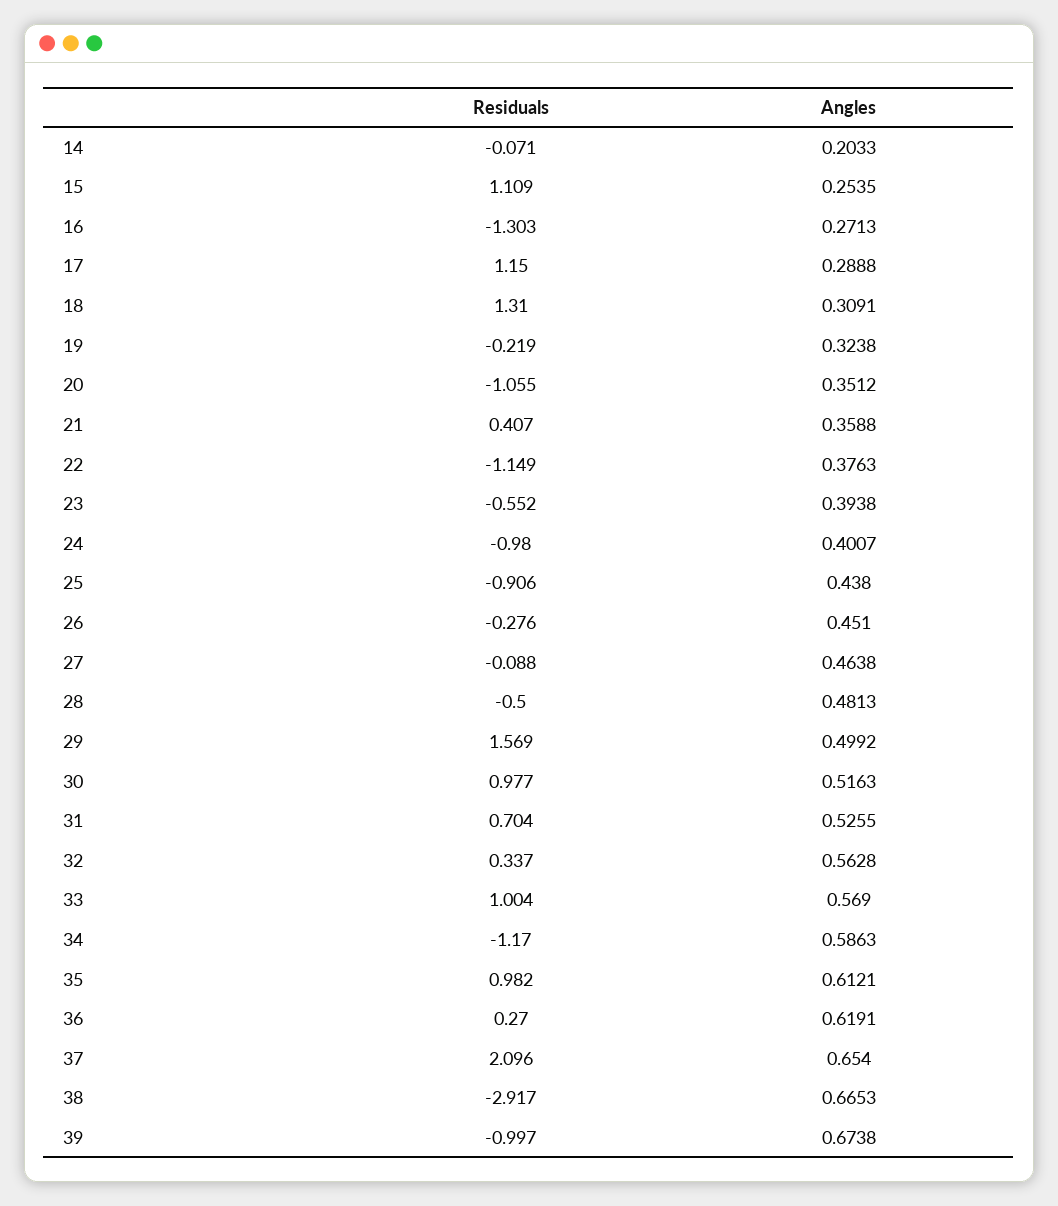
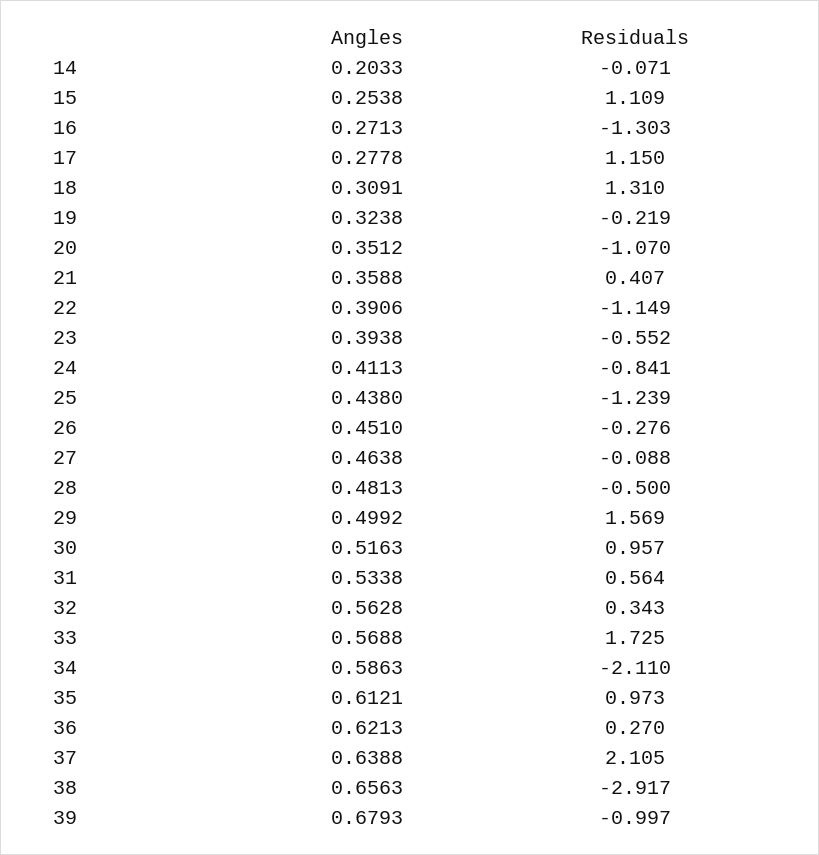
Angles, 15: 0.2535 -> 0.2538
Angles, 17: 0.2888 -> 0.2778
Residuals, 20: -1.055 -> -1.07
Angles, 22: 0.3763 -> 0.3906
Residuals, 24: -0.98 -> -0.841
Angles, 24: 0.4007 -> 0.4113
Residuals, 25: -0.906 -> -1.239
Residuals, 30: 0.977 -> 0.957
Residuals, 31: 0.704 -> 0.564
Angles, 31: 0.5255 -> 0.5338
Residuals, 32: 0.337 -> 0.343
Residuals, 33: 1.004 -> 1.725
Angles, 33: 0.569 -> 0.5688
Residuals, 34: -1.17 -> -2.11
Residuals, 35: 0.982 -> 0.973
Angles, 36: 0.6191 -> 0.6213
Residuals, 37: 2.096 -> 2.105
Angles, 37: 0.654 -> 0.6388
Angles, 38: 0.6653 -> 0.6563
Angles, 39: 0.6738 -> 0.6793

